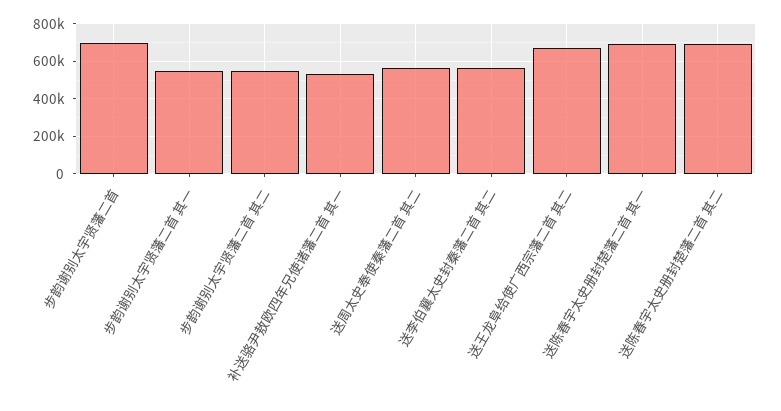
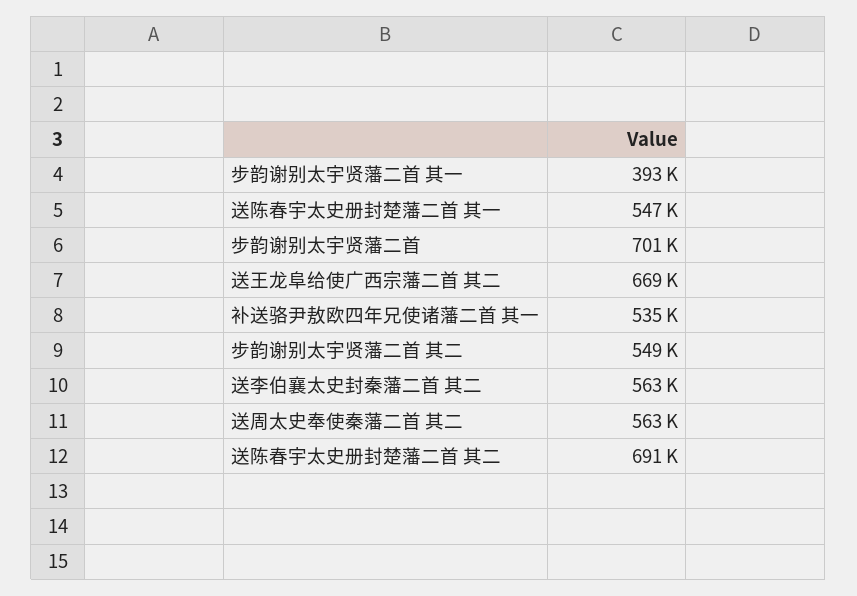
步韵谢别太宇贤藩二首 其一: 550000 -> 393000
送陈春宇太史册封楚藩二首 其一: 700000 -> 547000

